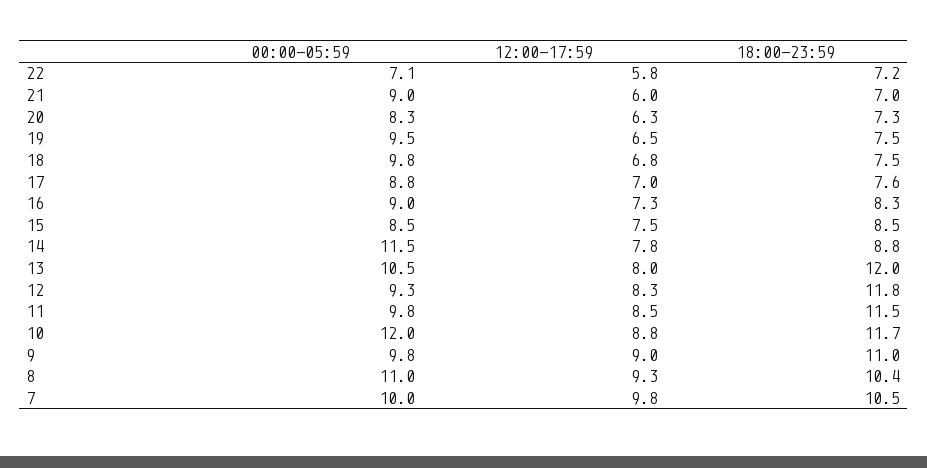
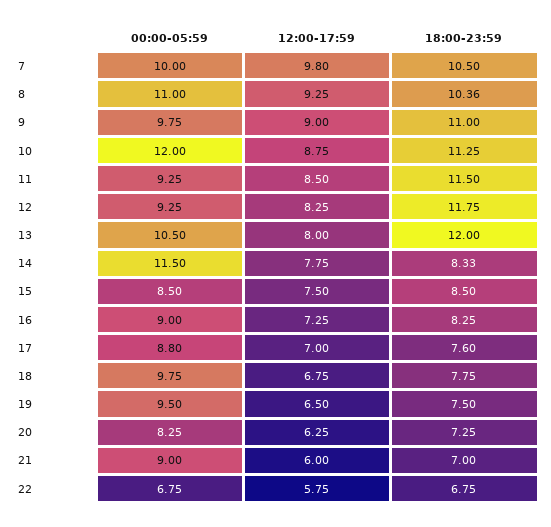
00:00-05:59, 22: 7.1 -> 6.75
18:00-23:59, 22: 7.2 -> 6.75
18:00-23:59, 18: 7.5 -> 7.75
18:00-23:59, 14: 8.8 -> 8.33
00:00-05:59, 11: 9.8 -> 9.25
18:00-23:59, 10: 11.7 -> 11.25

